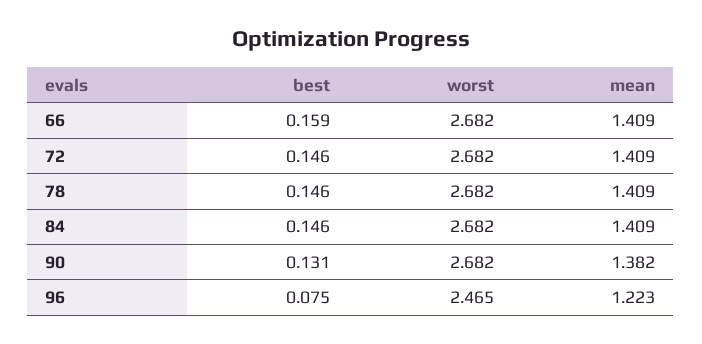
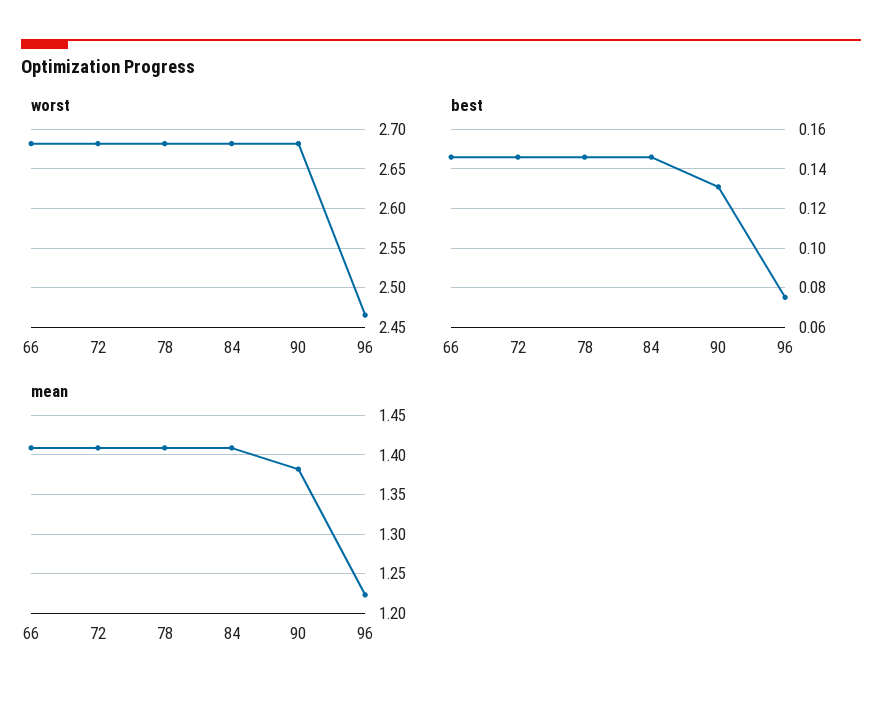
best, 66: 0.159 -> 0.145

